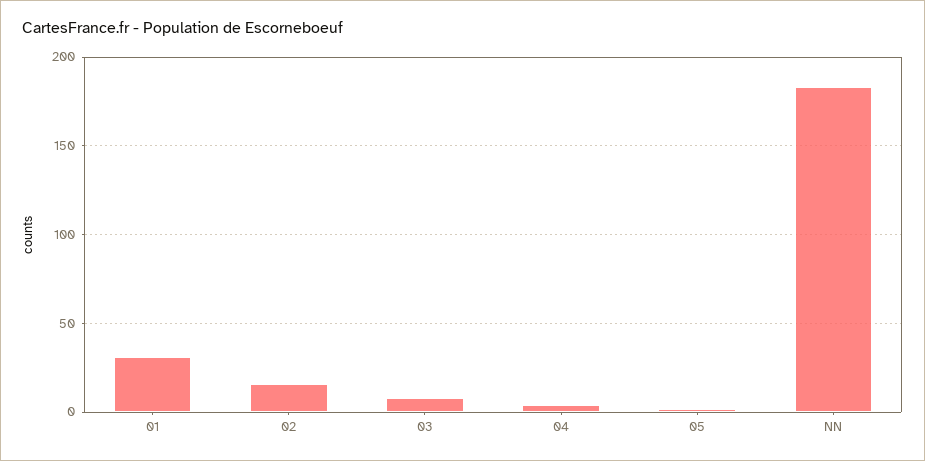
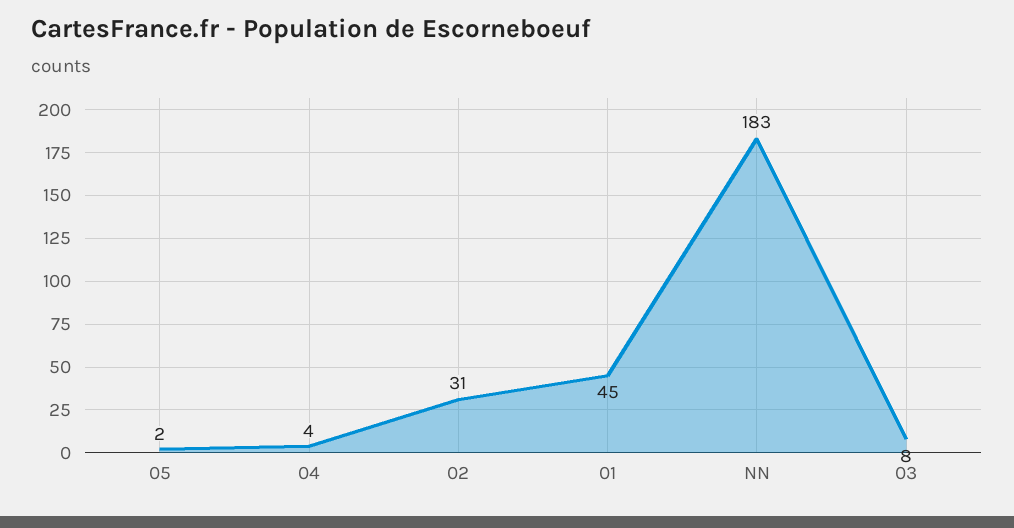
01: 30 -> 45
02: 15 -> 31

